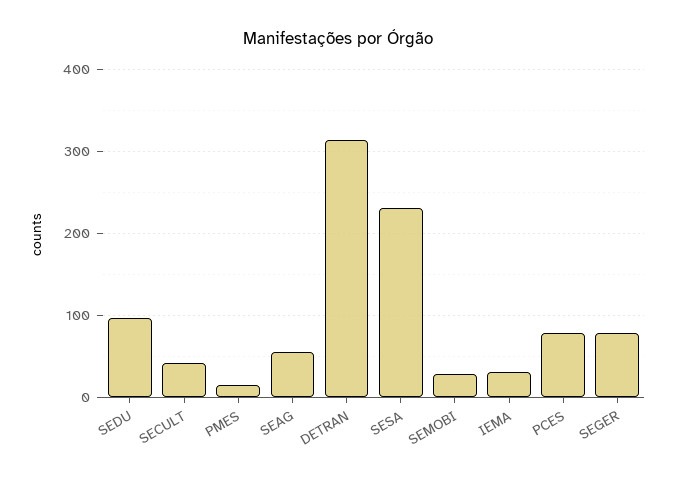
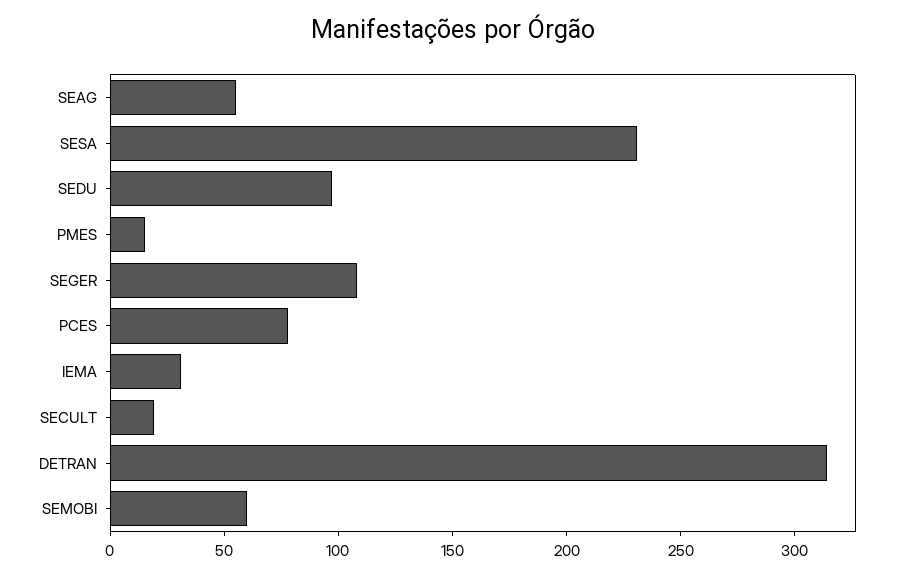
SECULT: 40 -> 20
SEMOBI: 30 -> 60
SEGER: 80 -> 110

